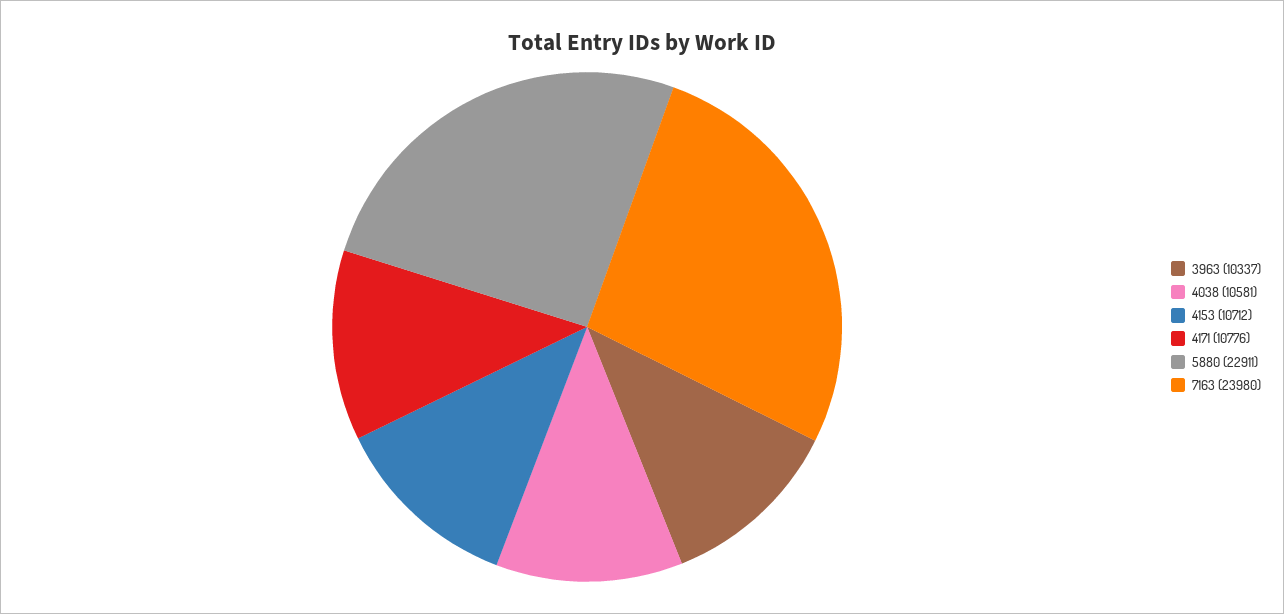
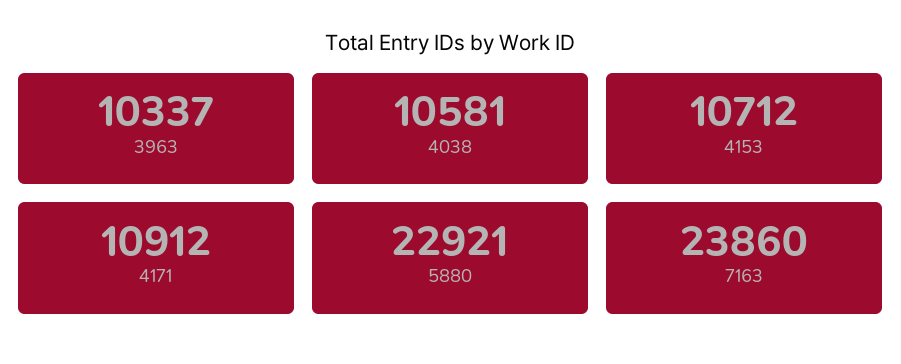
4171: 10776 -> 10912
5880: 22911 -> 22921
7163: 23980 -> 23860

